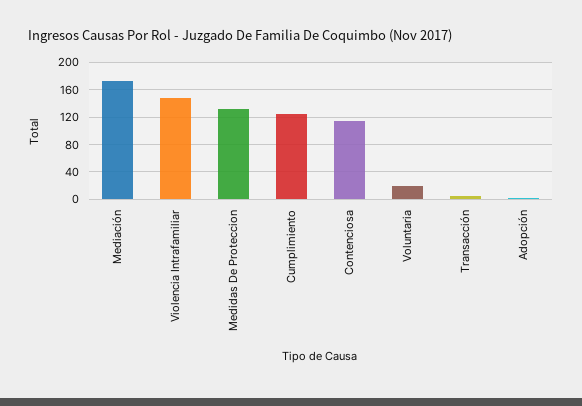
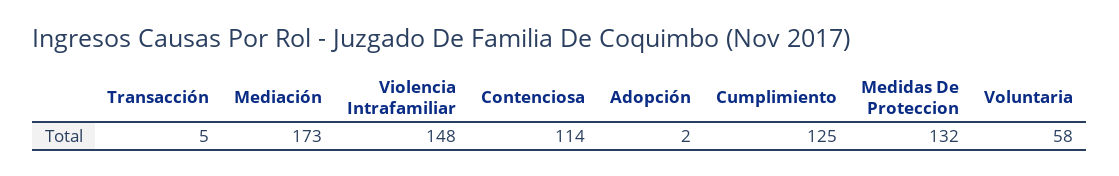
Voluntaria: 20 -> 58

